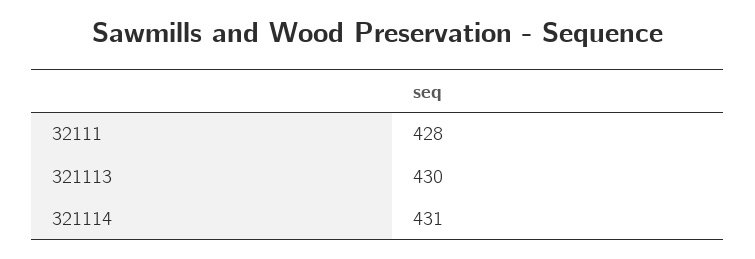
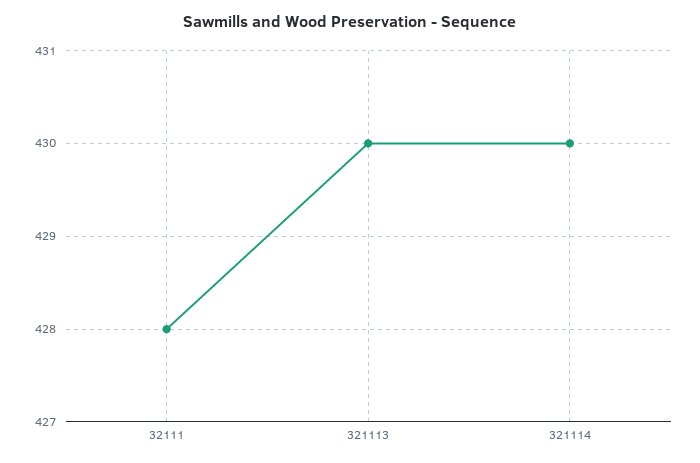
321114: 431 -> 430

